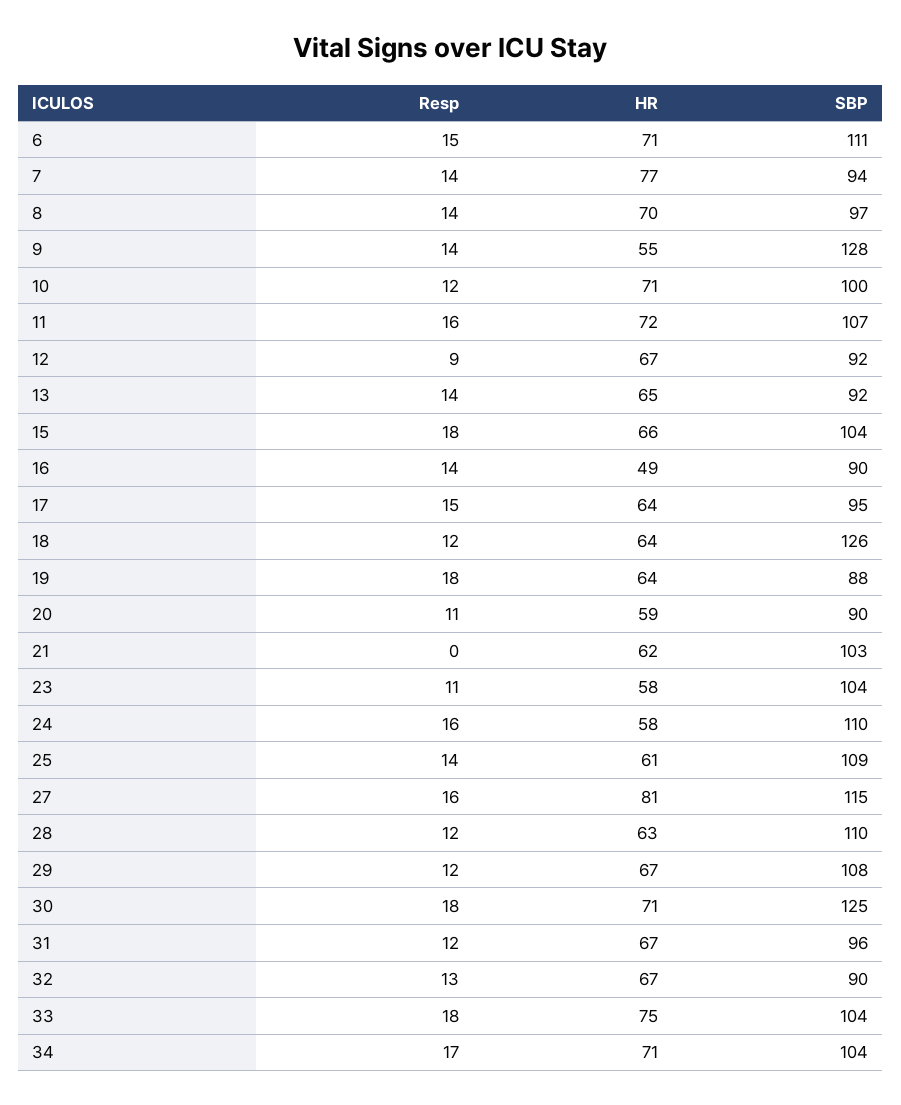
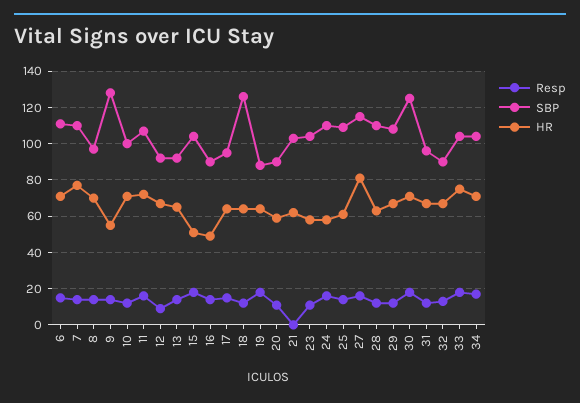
SBP, 7: 94 -> 110
HR, 15: 66 -> 50

